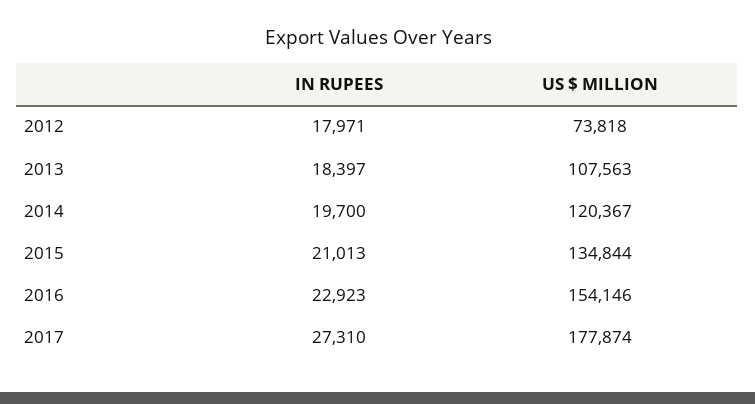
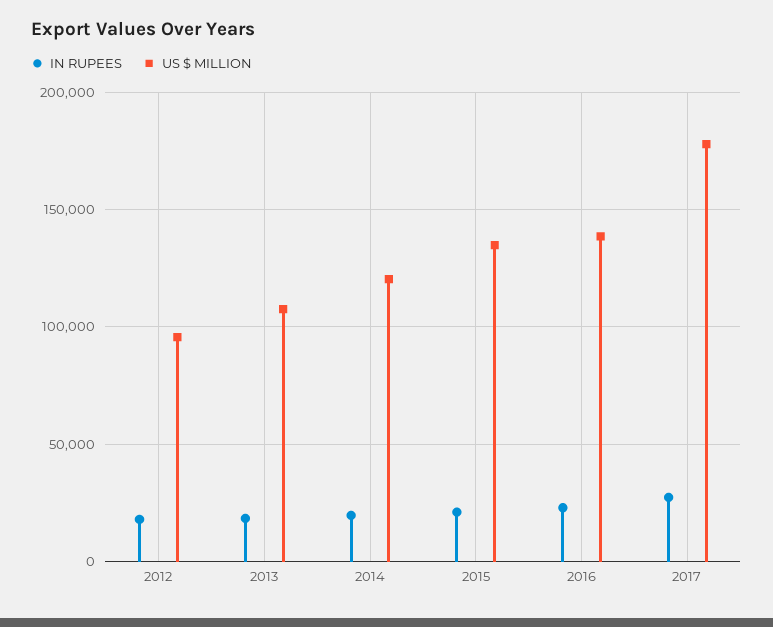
US $ MILLION, 2012: 73818 -> 95000
US $ MILLION, 2016: 154146 -> 140000

